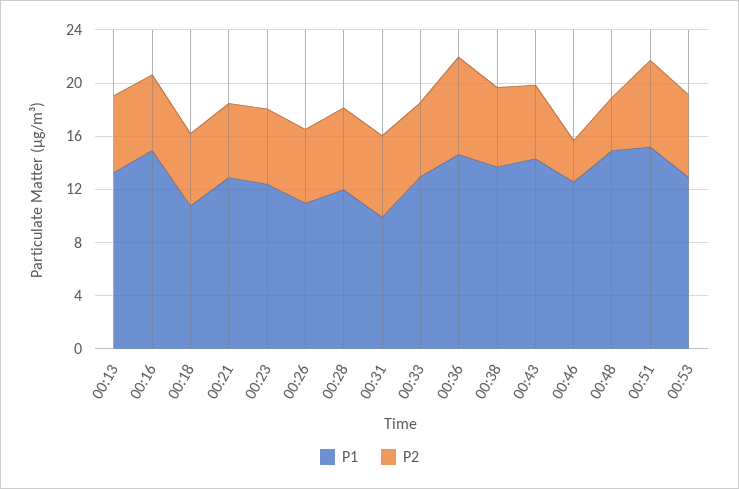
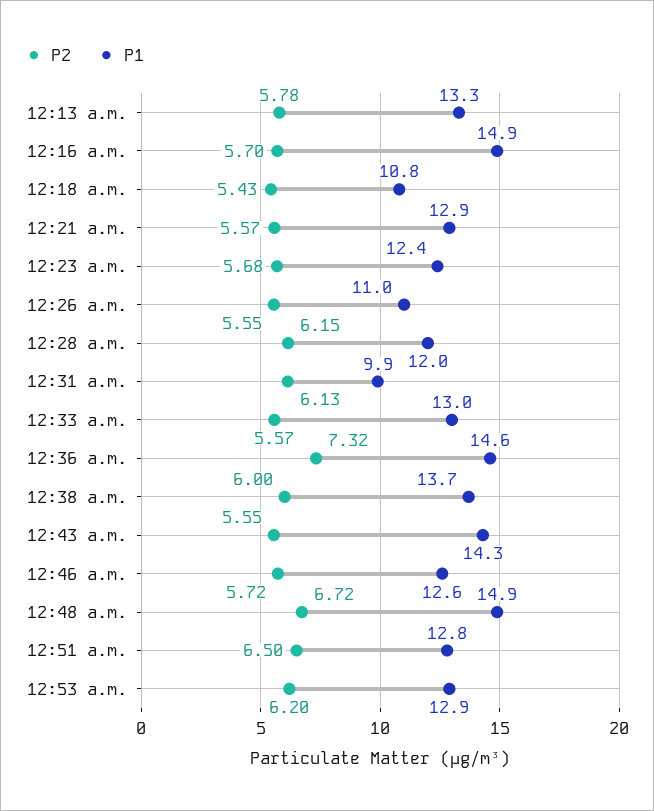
P2, 00:46: 3 -> 5.72
P2, 00:48: 4 -> 6.72
P1, 00:51: 15 -> 12.8

